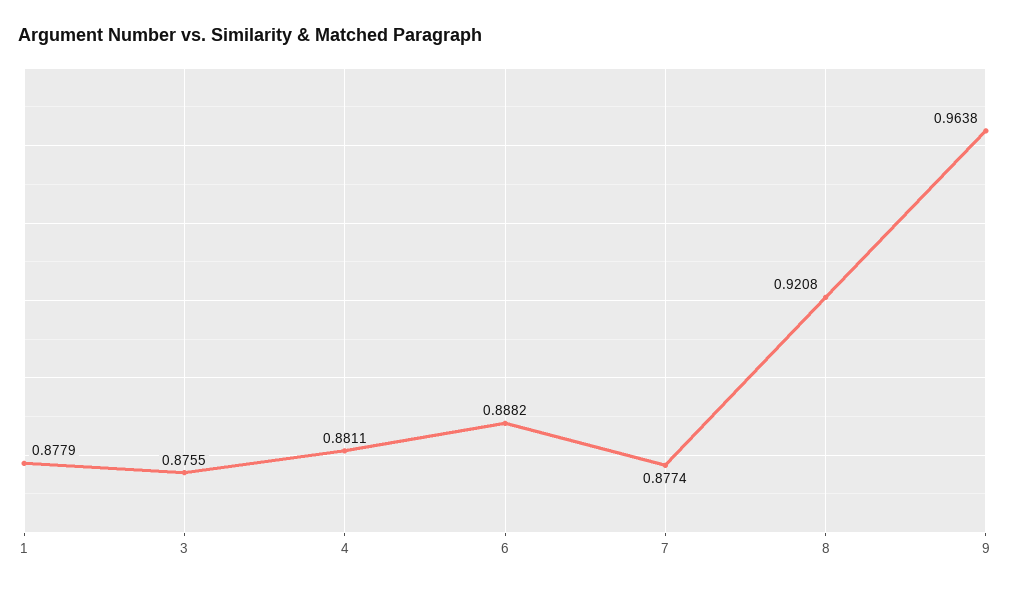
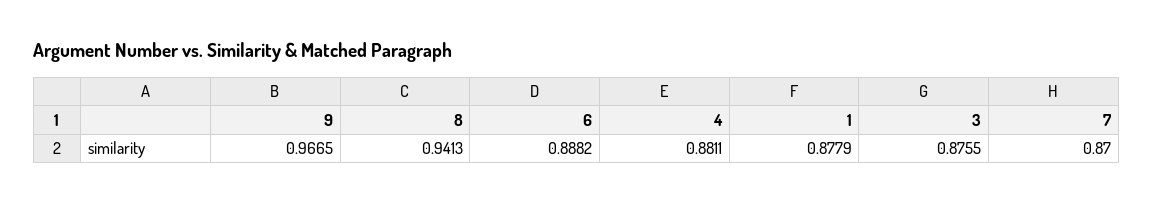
7: 0.8774 -> 0.87
8: 0.9208 -> 0.9413
9: 0.9638 -> 0.9665

